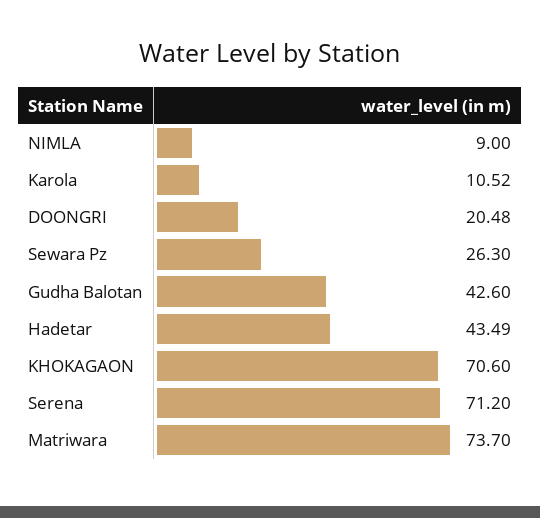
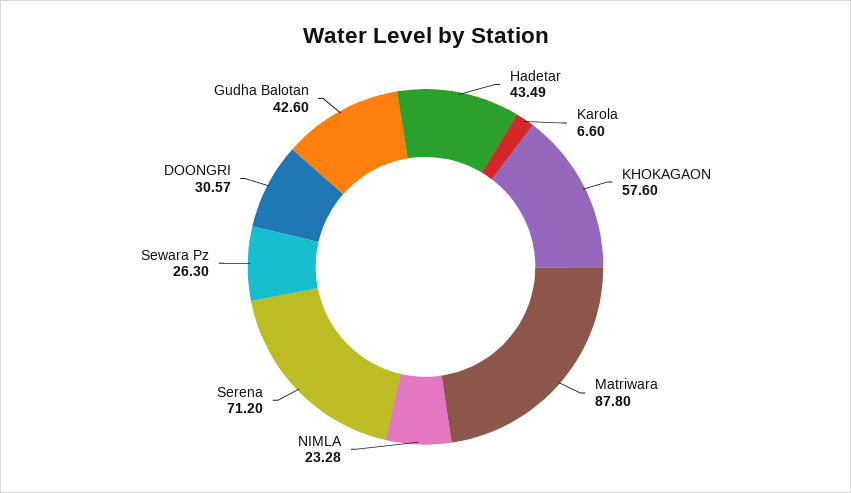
NIMLA: 9 -> 23.28
Karola: 10.52 -> 6.6
DOONGRI: 20.48 -> 30.57
KHOKAGAON: 70.6 -> 57.6
Matriwara: 73.7 -> 87.8

